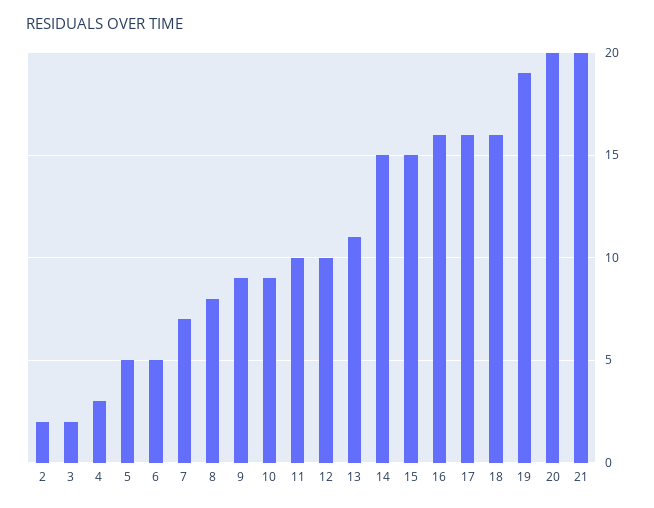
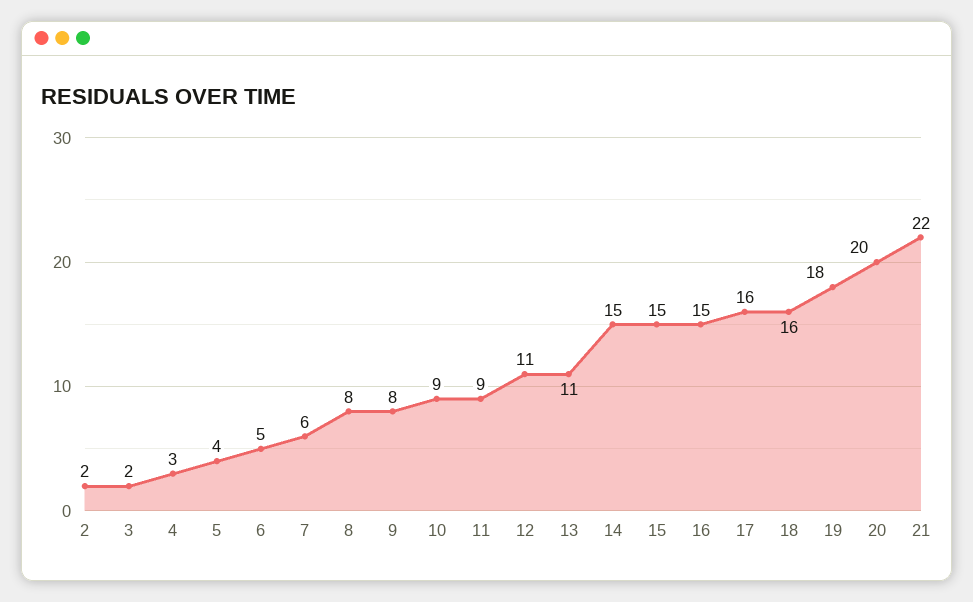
5: 5 -> 4
7: 7 -> 6
9: 9 -> 8
11: 10 -> 9
12: 10 -> 11
16: 16 -> 15
19: 19 -> 18
21: 20 -> 22

